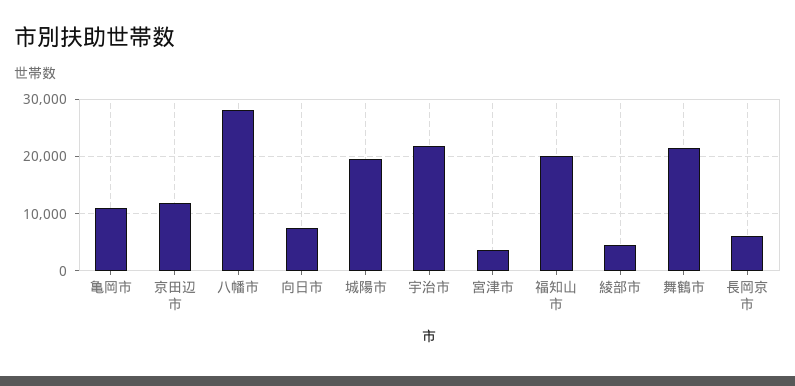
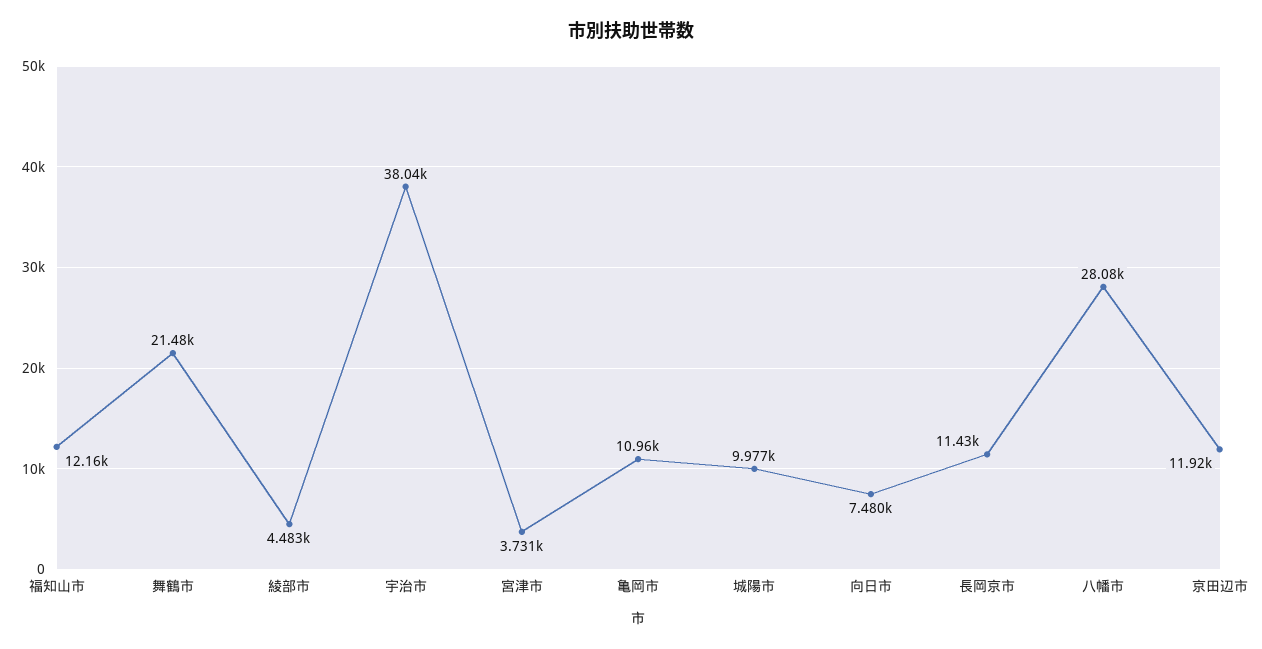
城陽市: 20000 -> 9977
宇治市: 22000 -> 38040
福知山市: 20000 -> 12160
長岡京市: 6000 -> 11430

